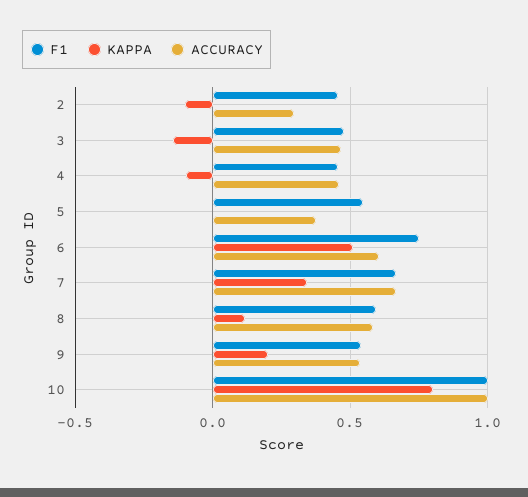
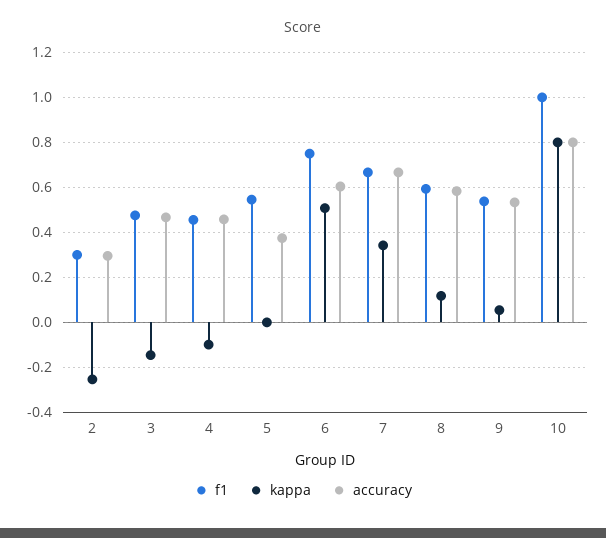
F1, 2: 0.45 -> 0.3
KAPPA, 2: -0.1 -> -0.25
KAPPA, 9: 0.2 -> 0.05
ACCURACY, 10: 1 -> 0.8

